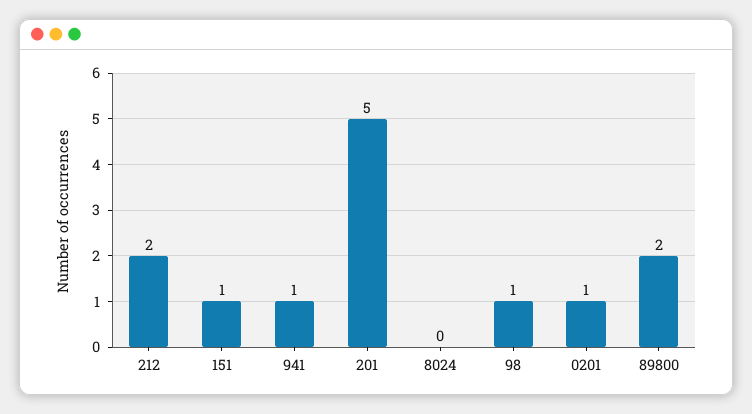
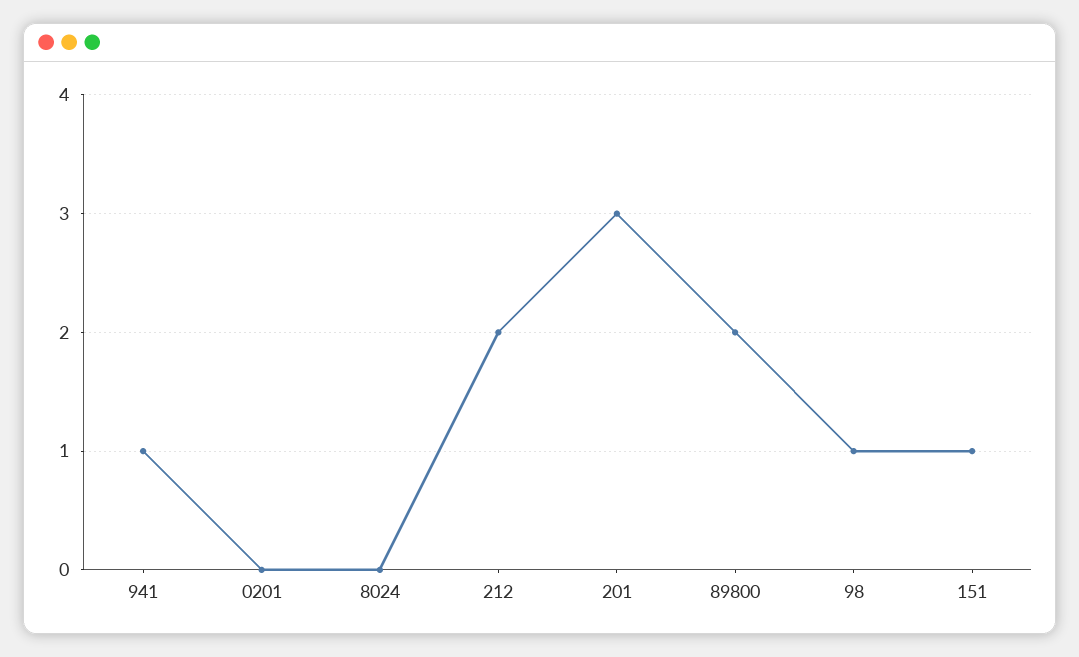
201: 5 -> 3
0201: 1 -> 0

